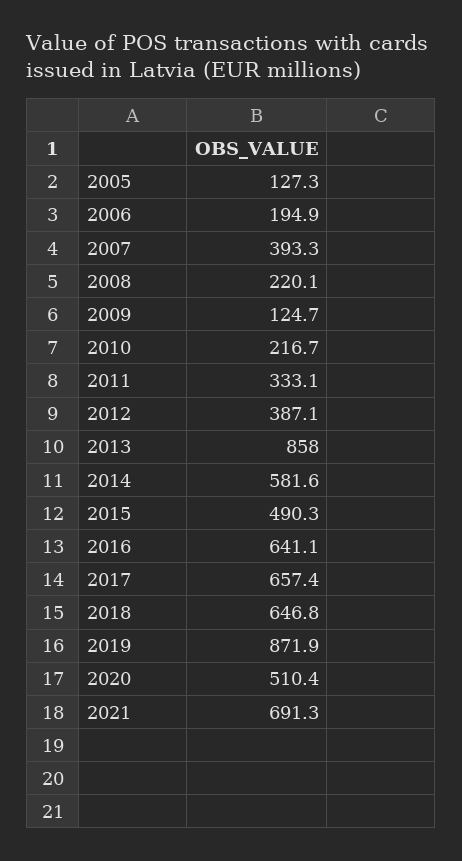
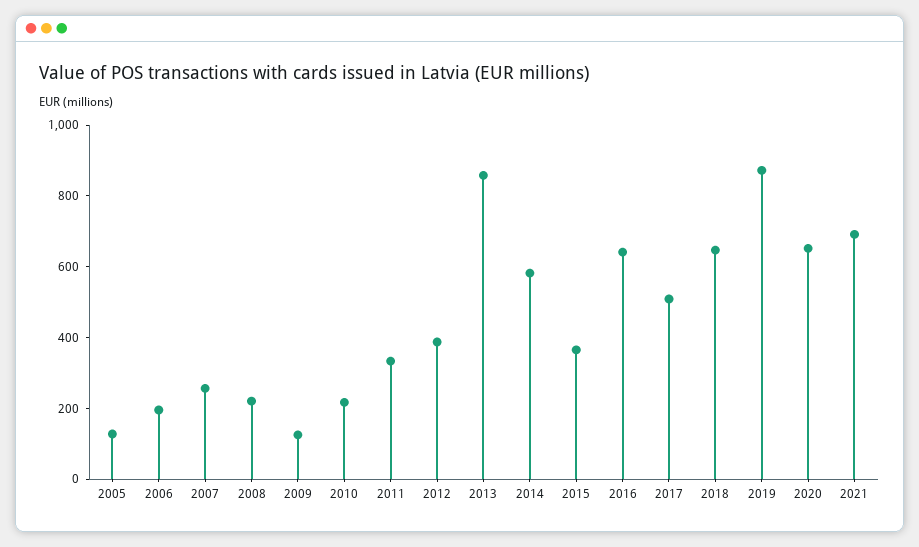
2007: 393.3 -> 250
2015: 490.3 -> 350
2017: 657.4 -> 500
2020: 510.4 -> 650

